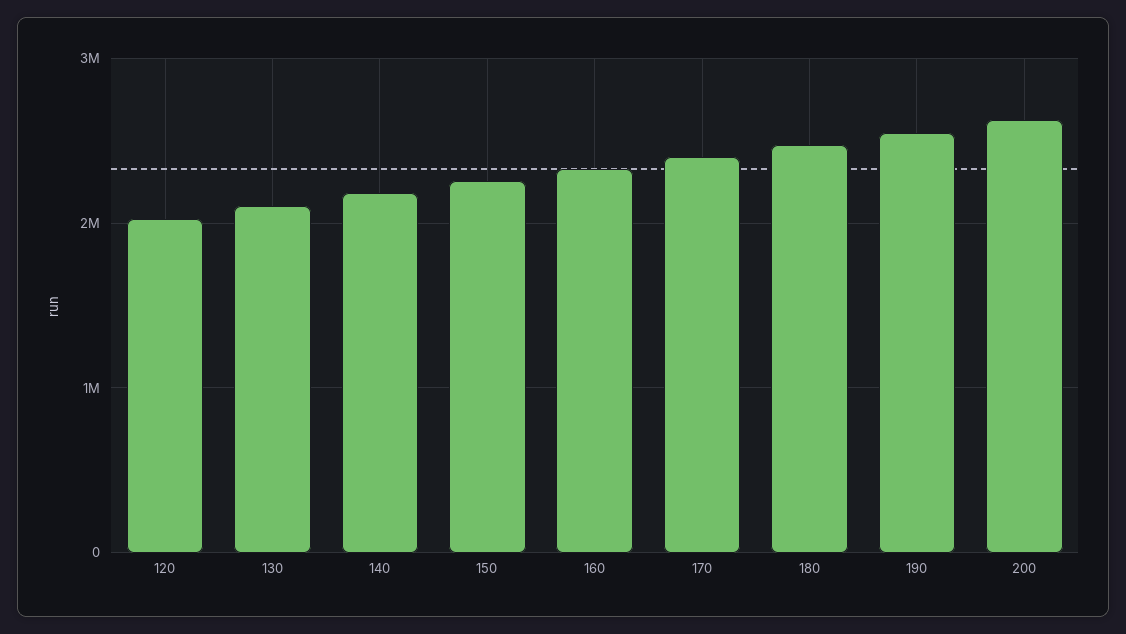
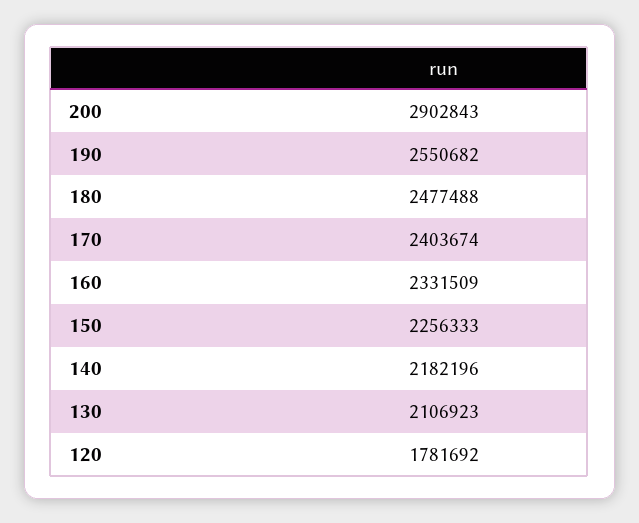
120: 2000000 -> 1781692
200: 2600000 -> 2902843

